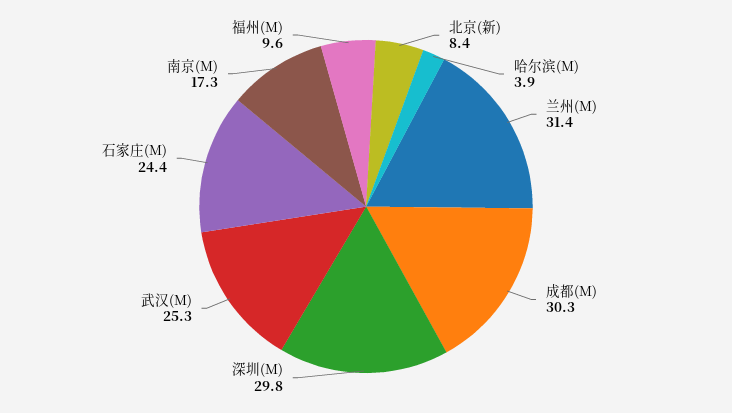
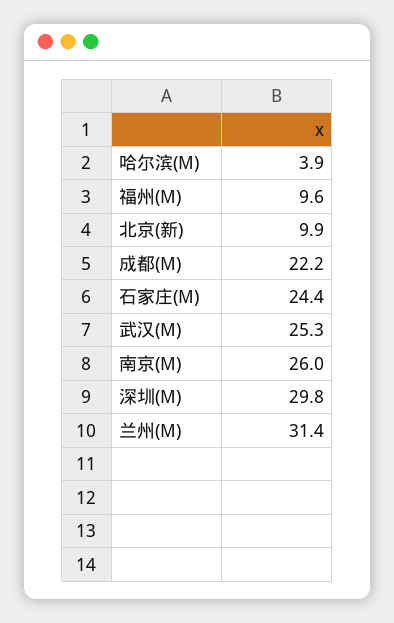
北京(新): 8.4 -> 9.9
成都(M): 30.3 -> 22.2
南京(M): 17.3 -> 26

